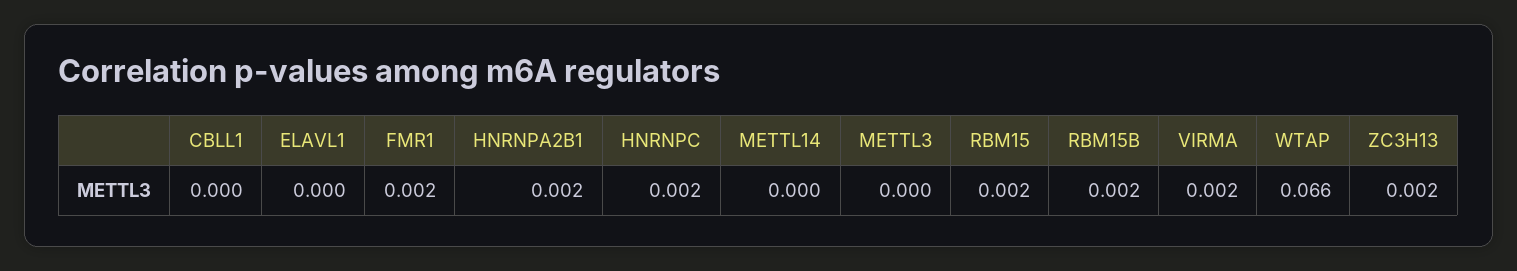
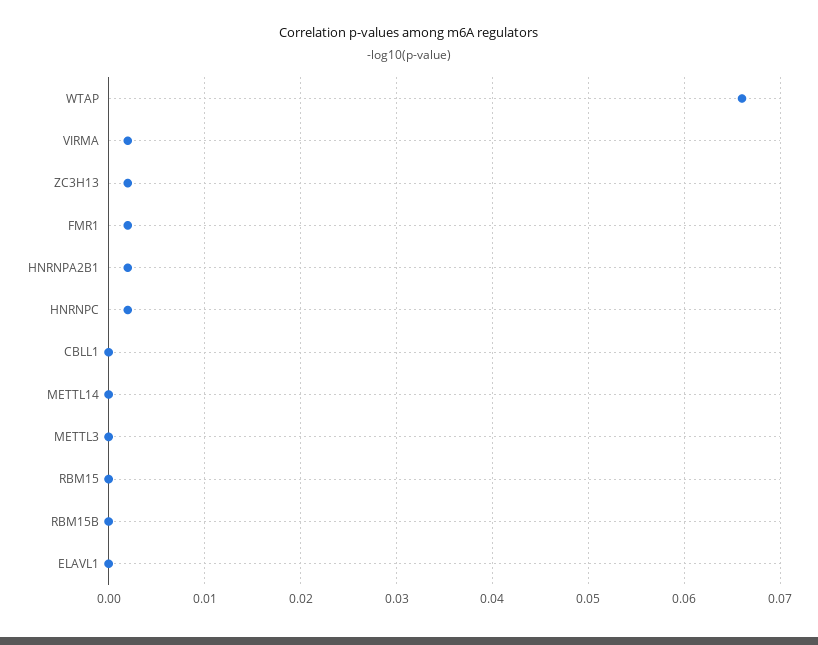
RBM15: 0.002 -> 0
RBM15B: 0.002 -> 0

